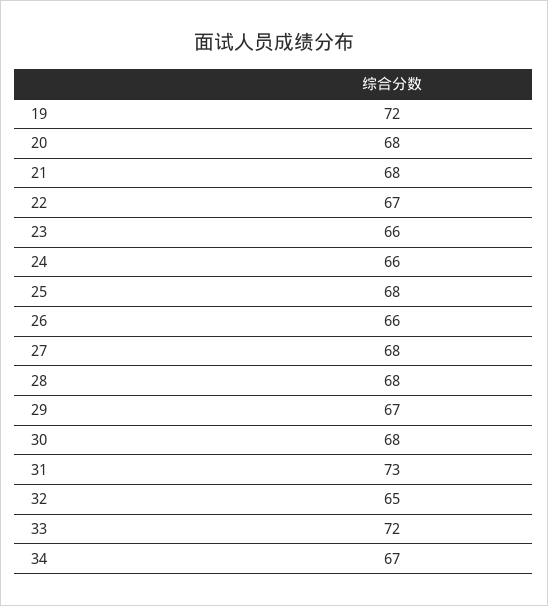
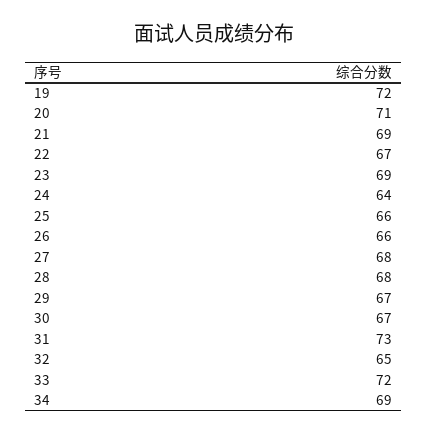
20: 68 -> 71
21: 68 -> 69
23: 66 -> 69
24: 66 -> 64
25: 68 -> 66
30: 68 -> 67
34: 67 -> 69

